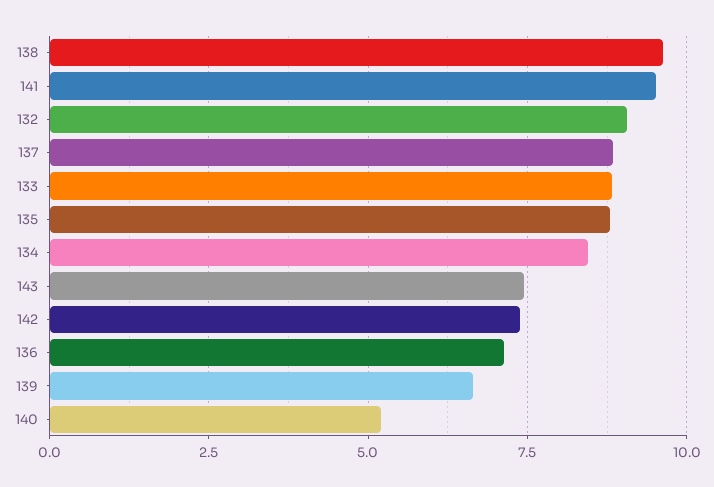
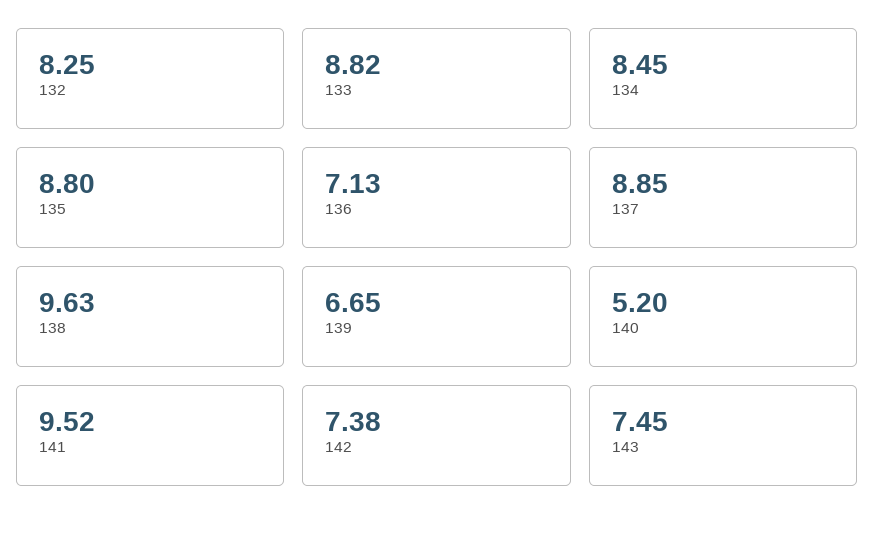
132: 9 -> 8.25

